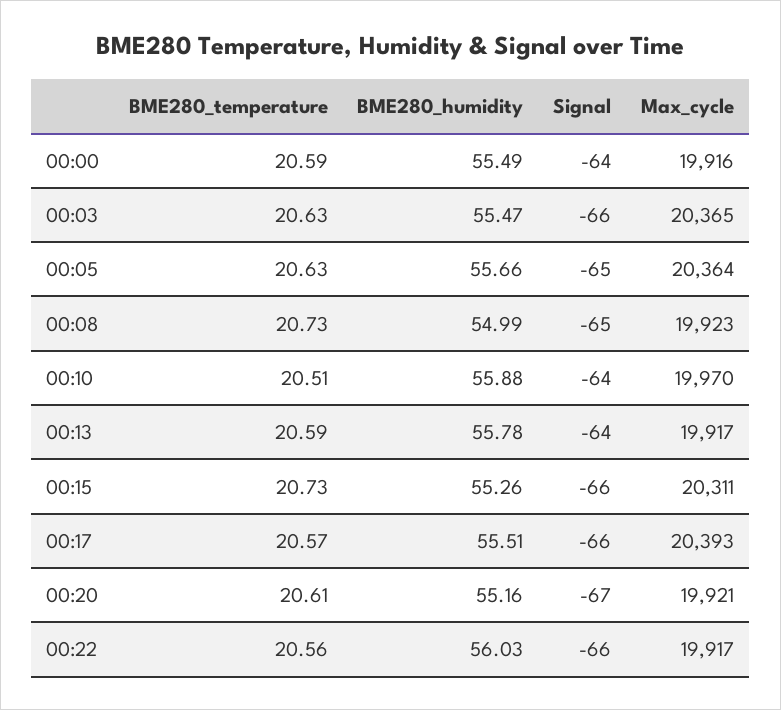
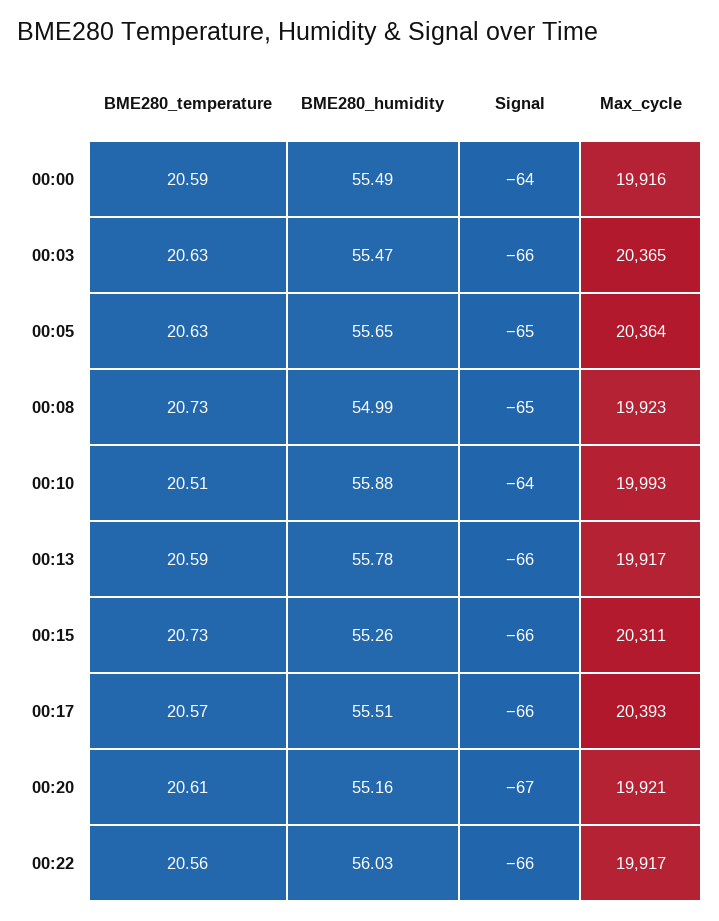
BME280_humidity, 00:05: 55.66 -> 55.65
Max_cycle, 00:10: 19970 -> 19993
Signal, 00:13: -64 -> -66

